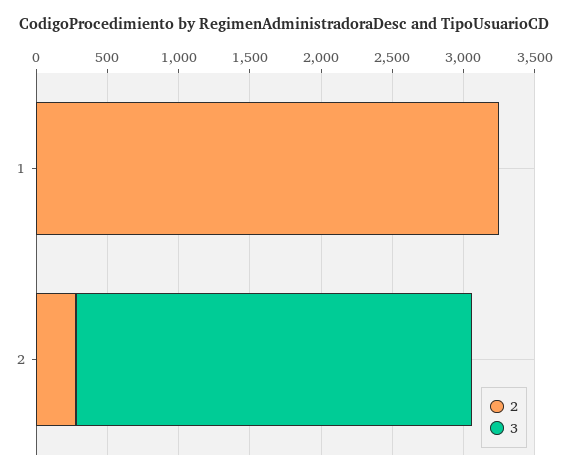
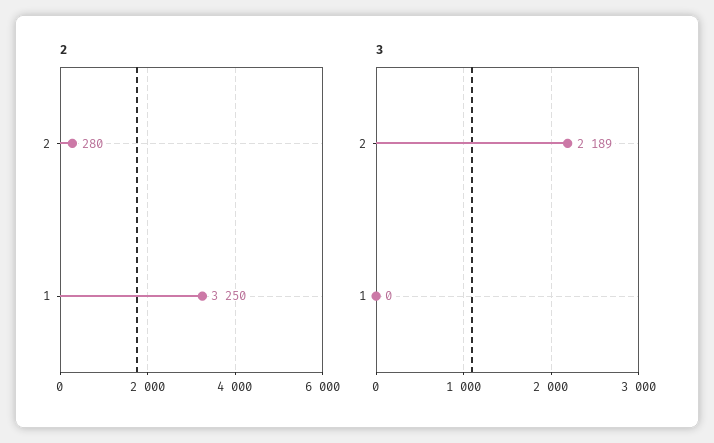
3, 2: 2800 -> 2189

